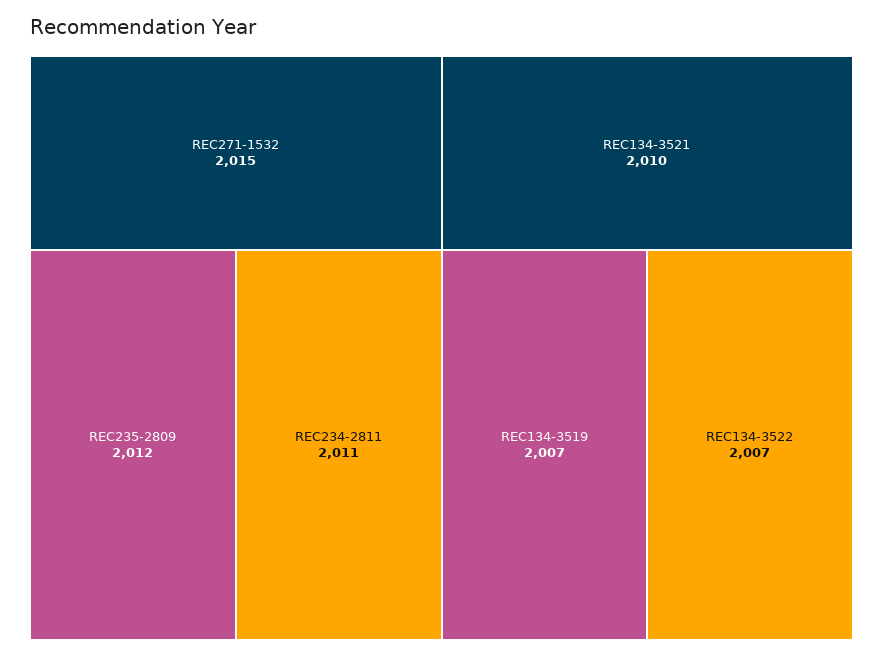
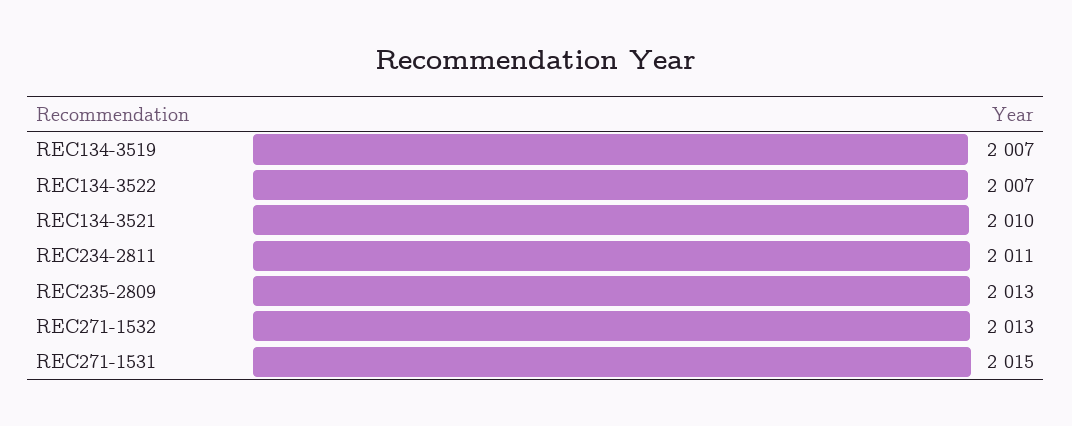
REC271-1532: 2015 -> 2013
REC235-2809: 2012 -> 2013
REC271-1531: none -> 2015

